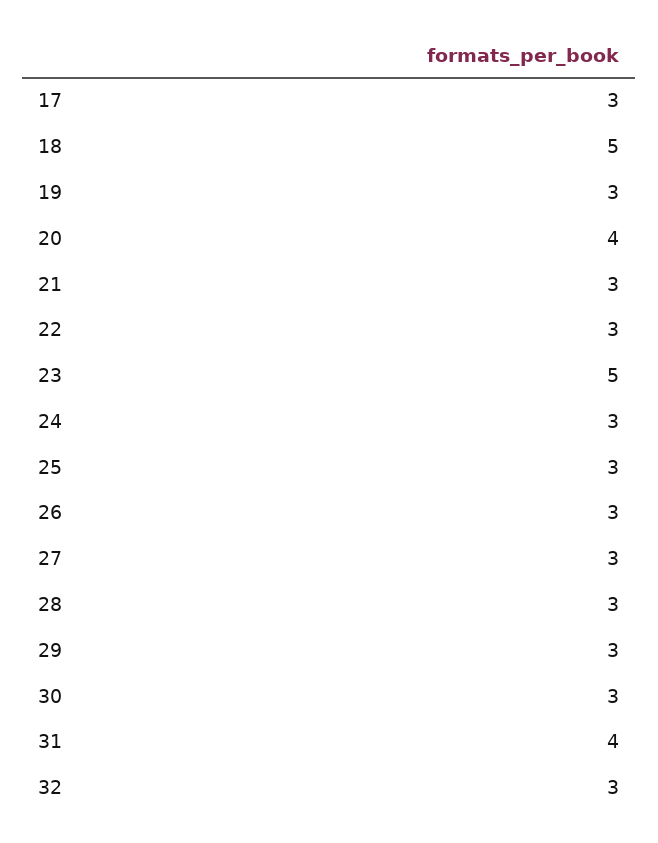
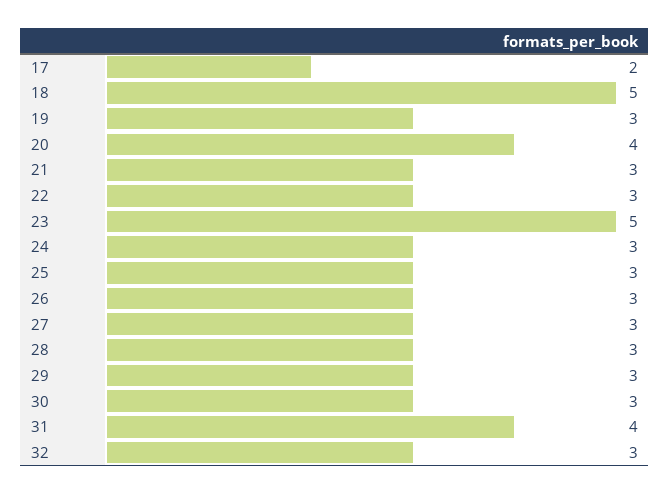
17: 3 -> 2

